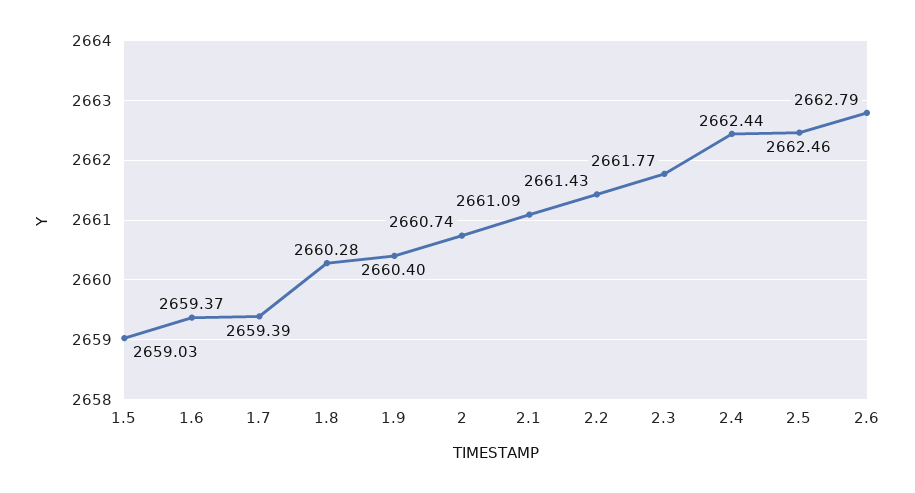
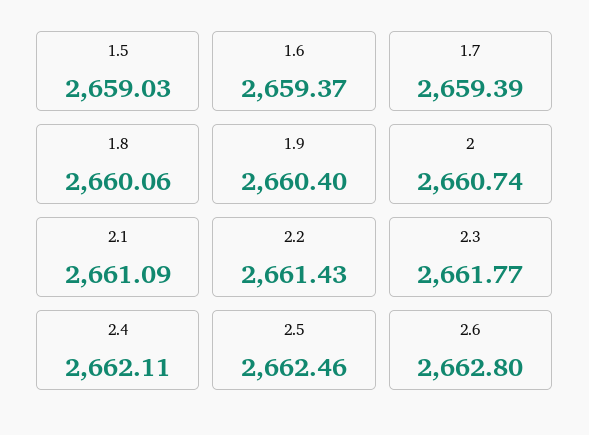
1.8: 2660.28 -> 2660.06
2.4: 2662.44 -> 2662.11
2.6: 2662.79 -> 2662.8

